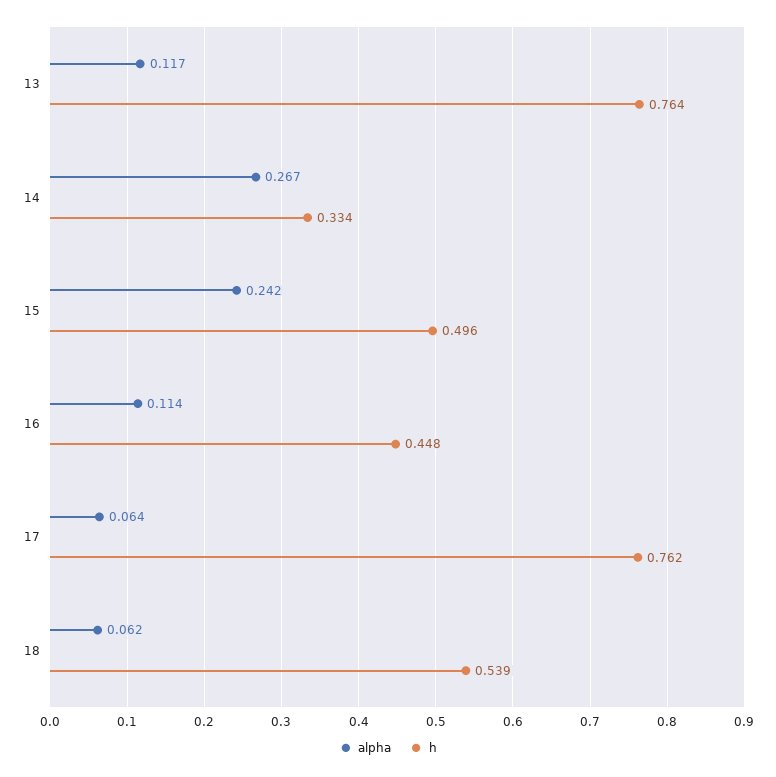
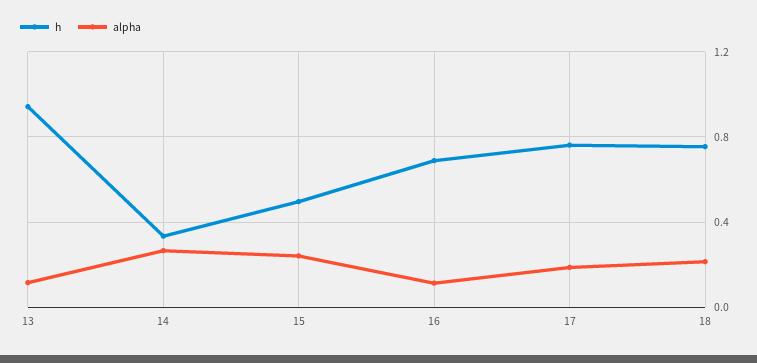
h, 13: 0.764 -> 0.95
h, 16: 0.448 -> 0.7
alpha, 17: 0.064 -> 0.2
alpha, 18: 0.062 -> 0.2
h, 18: 0.539 -> 0.75

